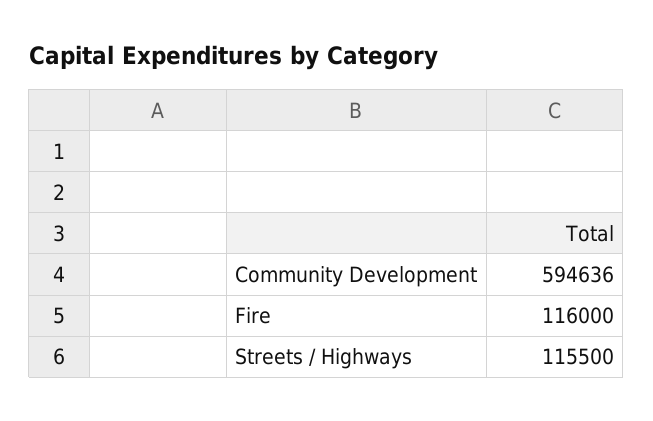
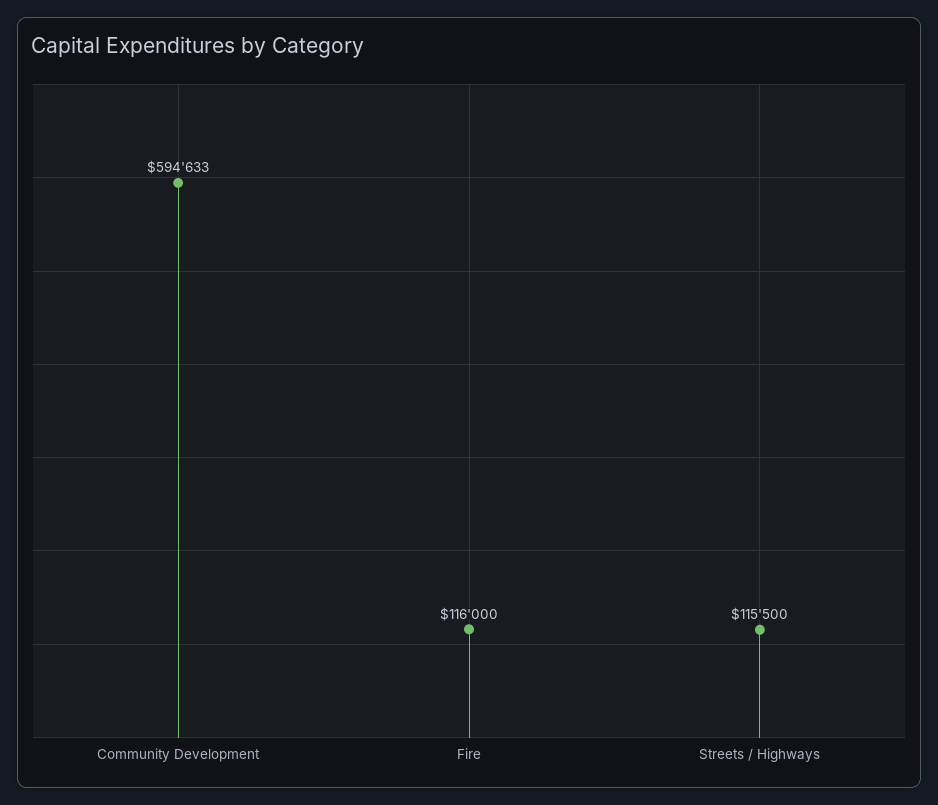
Community Development: 594636 -> 594633

